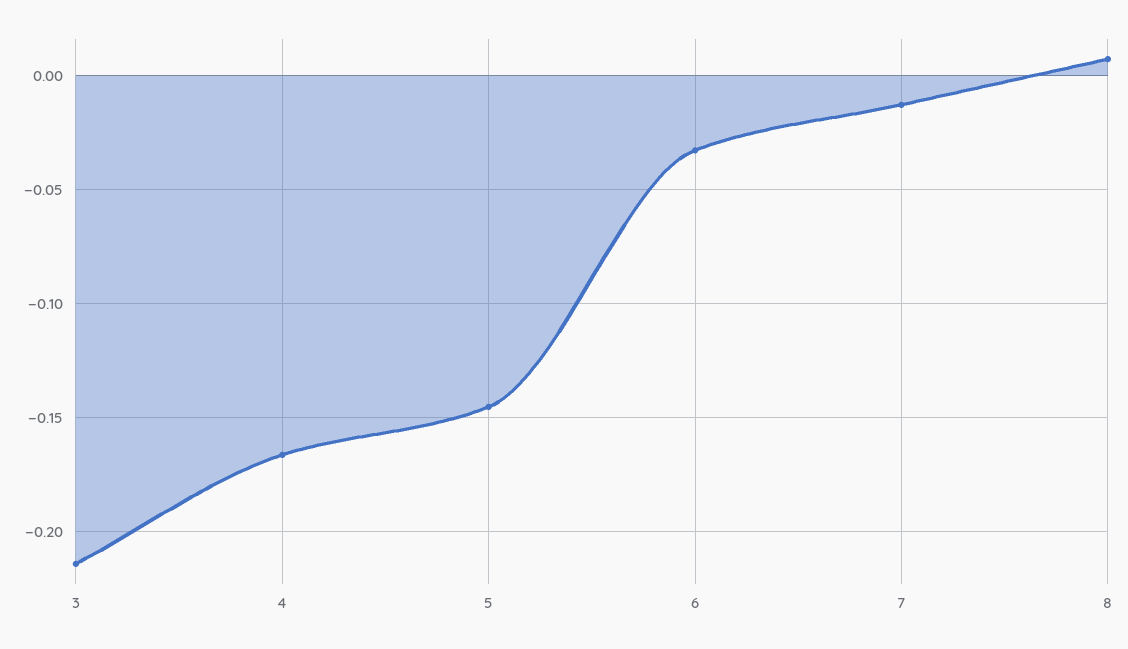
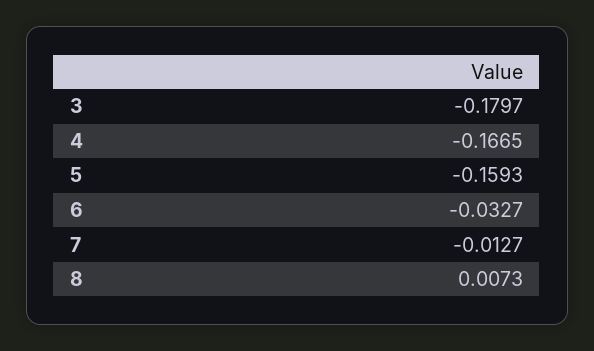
3: -0.215 -> -0.1797
5: -0.145 -> -0.1593

